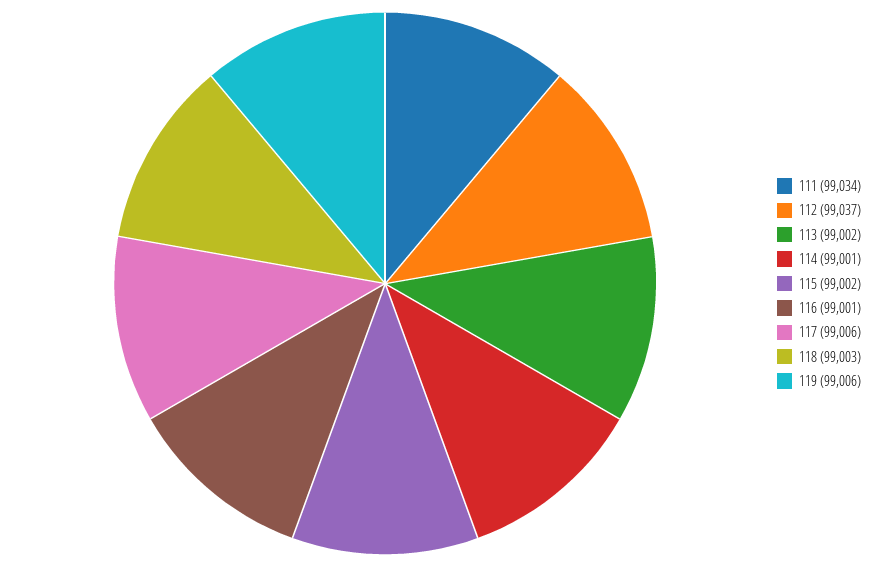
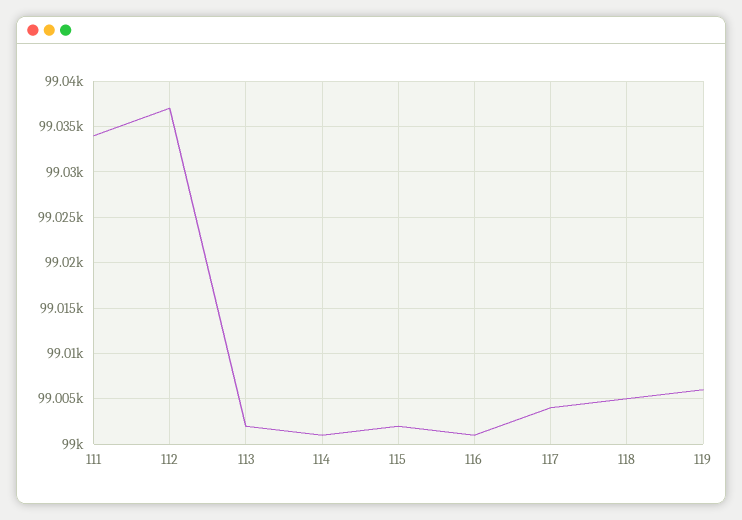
117: 99006 -> 99004
118: 99003 -> 99005

